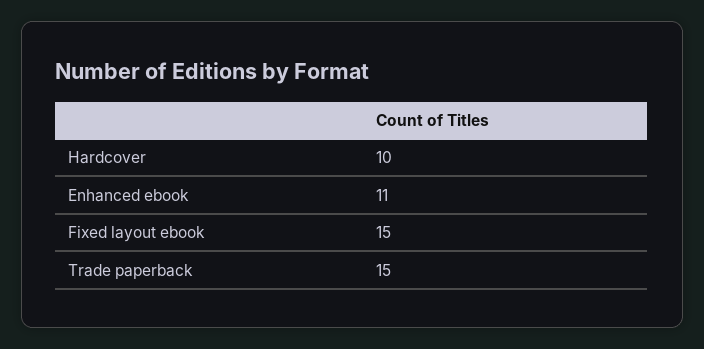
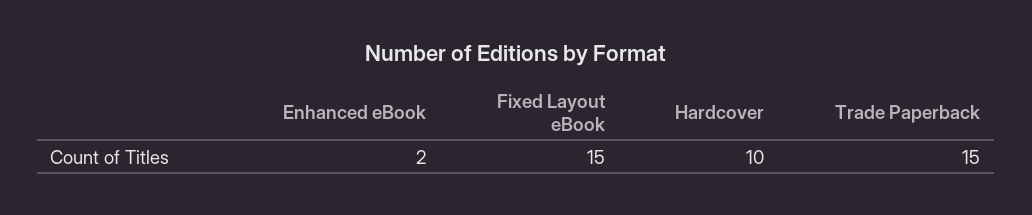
Enhanced ebook: 11 -> 2

